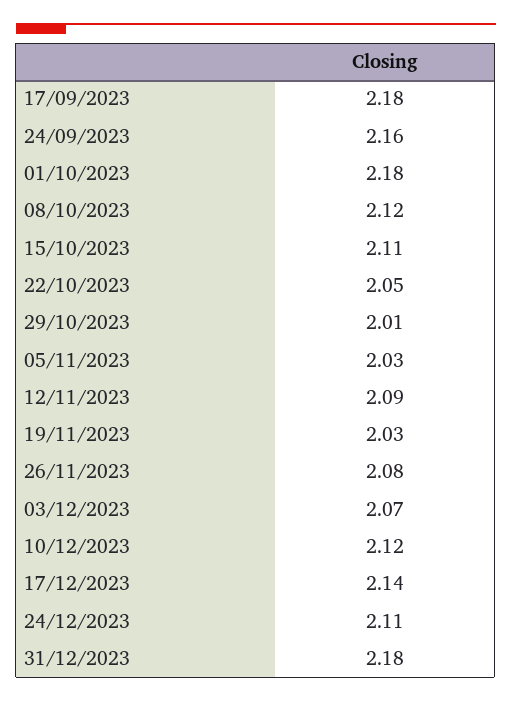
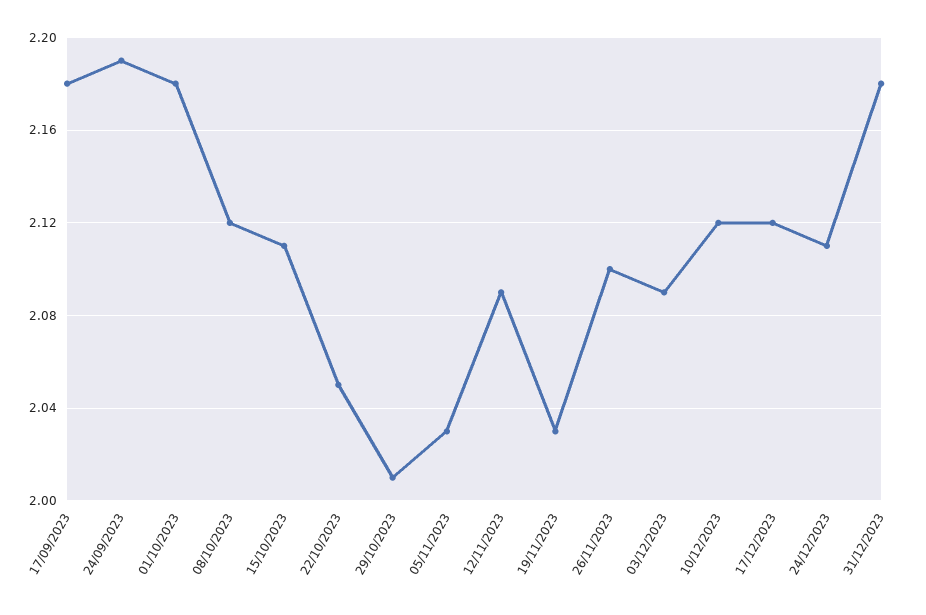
24/09/2023: 2.16 -> 2.19
26/11/2023: 2.08 -> 2.1
03/12/2023: 2.07 -> 2.09
17/12/2023: 2.14 -> 2.12

